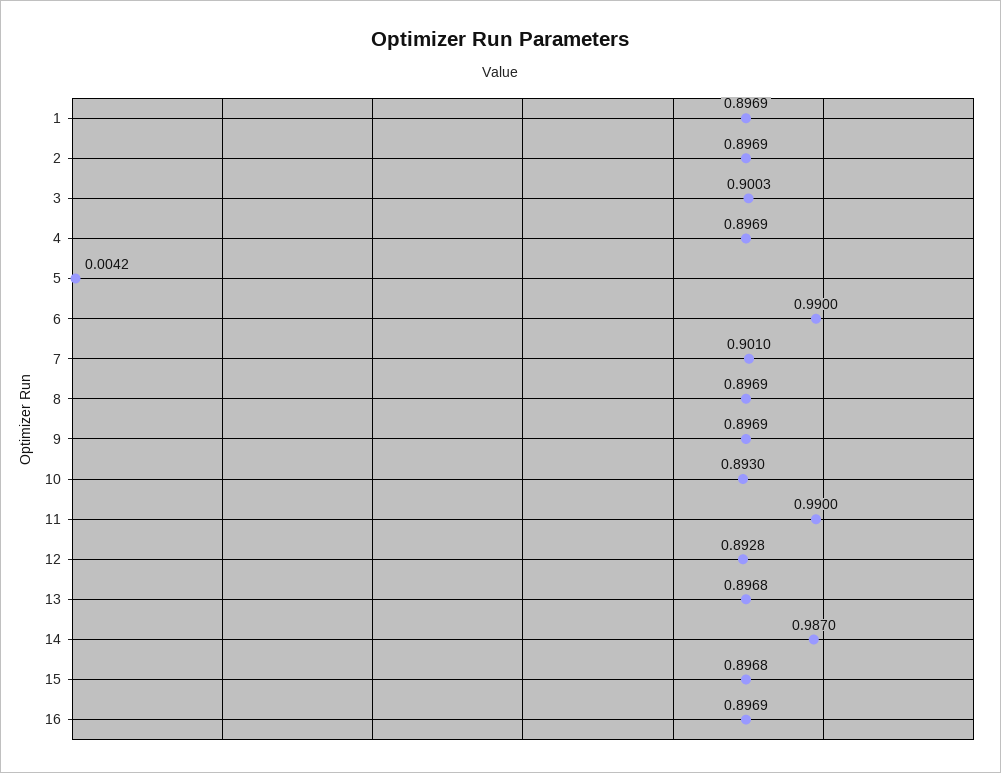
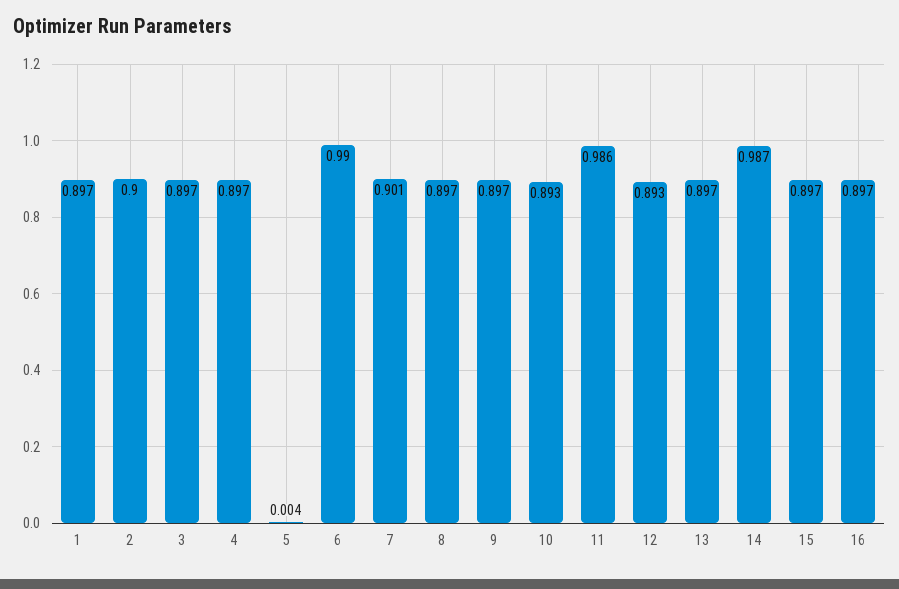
2: 0.8969 -> 0.9
3: 0.9003 -> 0.897
11: 0.99 -> 0.986

